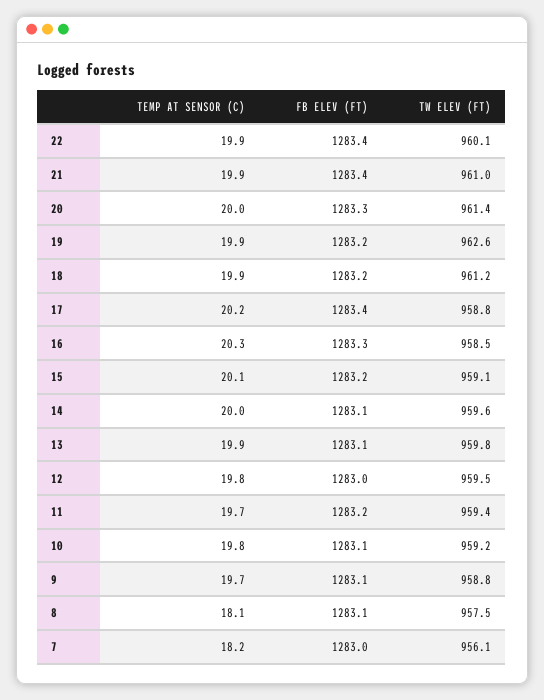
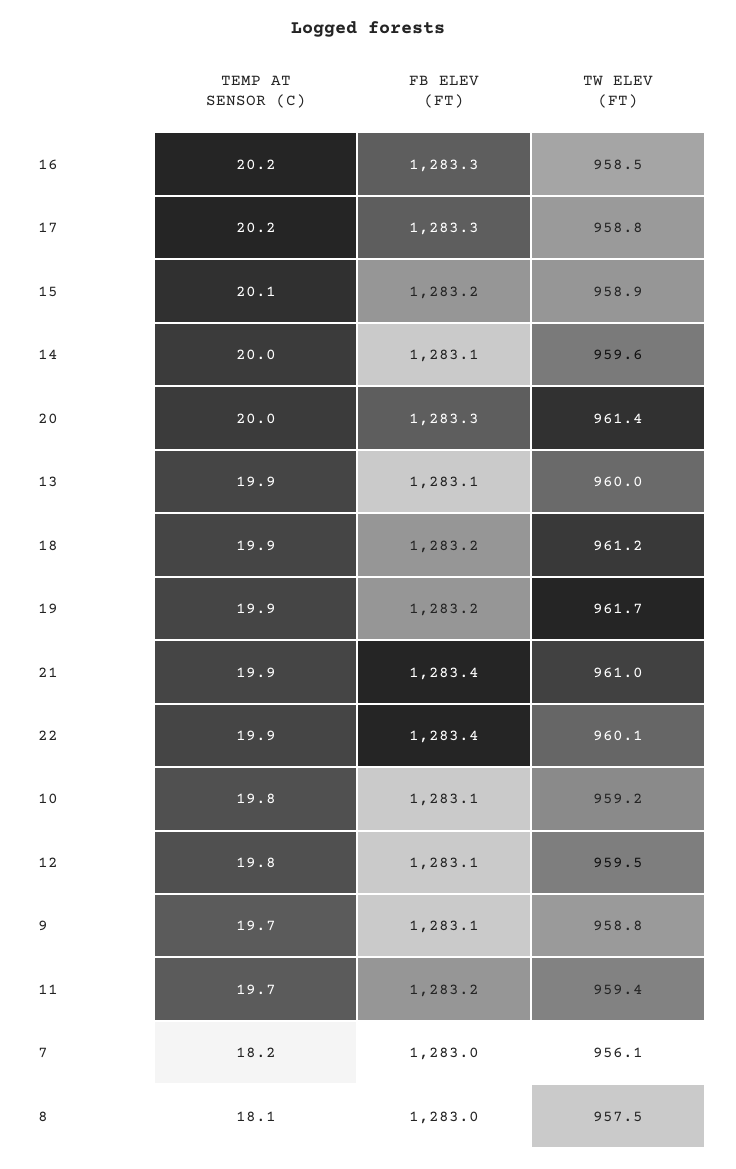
TW ELEV (FT), 19: 962.6 -> 961.7
FB ELEV (FT), 17: 1283.4 -> 1283.3
TEMP AT SENSOR (C), 16: 20.3 -> 20.2
TW ELEV (FT), 15: 959.1 -> 958.9
TW ELEV (FT), 13: 959.8 -> 960
FB ELEV (FT), 12: 1283 -> 1283.1
FB ELEV (FT), 8: 1283.1 -> 1283

